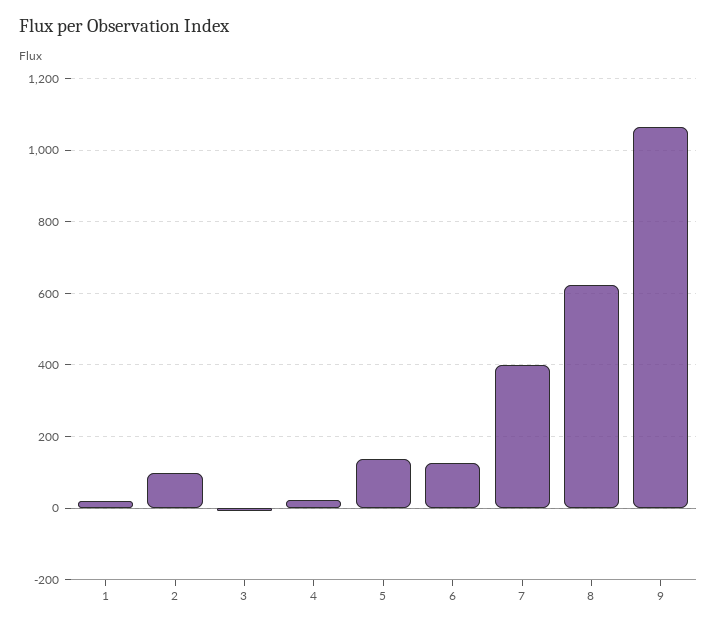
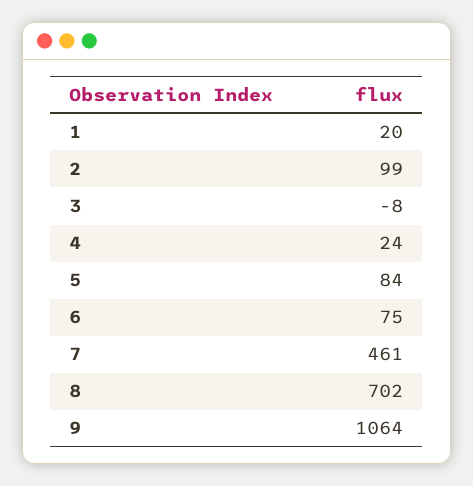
5: 140 -> 84
6: 120 -> 75
7: 400 -> 461
8: 620 -> 702

